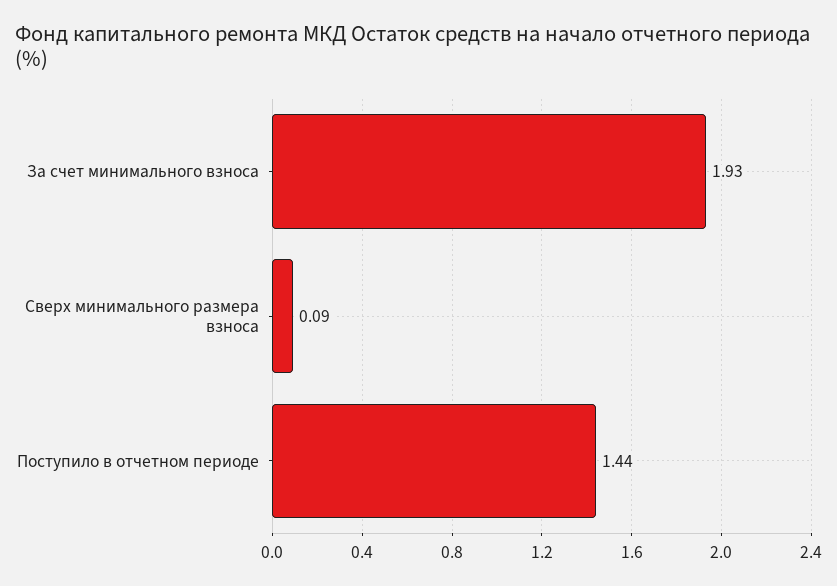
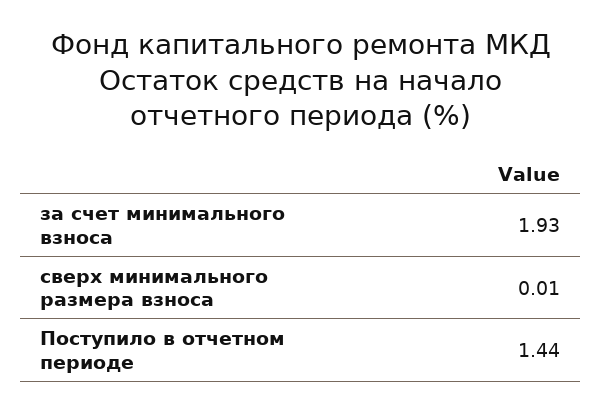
Сверх минимального размера взноса: 0.09 -> 0.01

